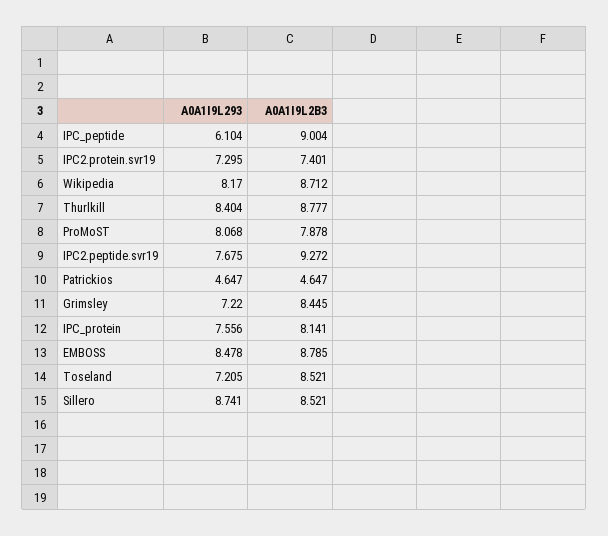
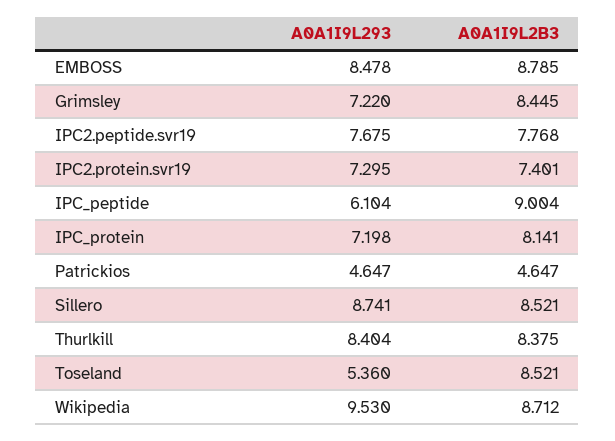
A0A1I9L293, Wikipedia: 8.17 -> 9.53
A0A1I9L2B3, Thurlkill: 8.777 -> 8.375
A0A1I9L293, ProMoST: 8.068 -> none
A0A1I9L2B3, ProMoST: 7.878 -> none
A0A1I9L2B3, IPC2.peptide.svr19: 9.272 -> 7.768
A0A1I9L293, IPC_protein: 7.556 -> 7.198
A0A1I9L293, Toseland: 7.205 -> 5.36

